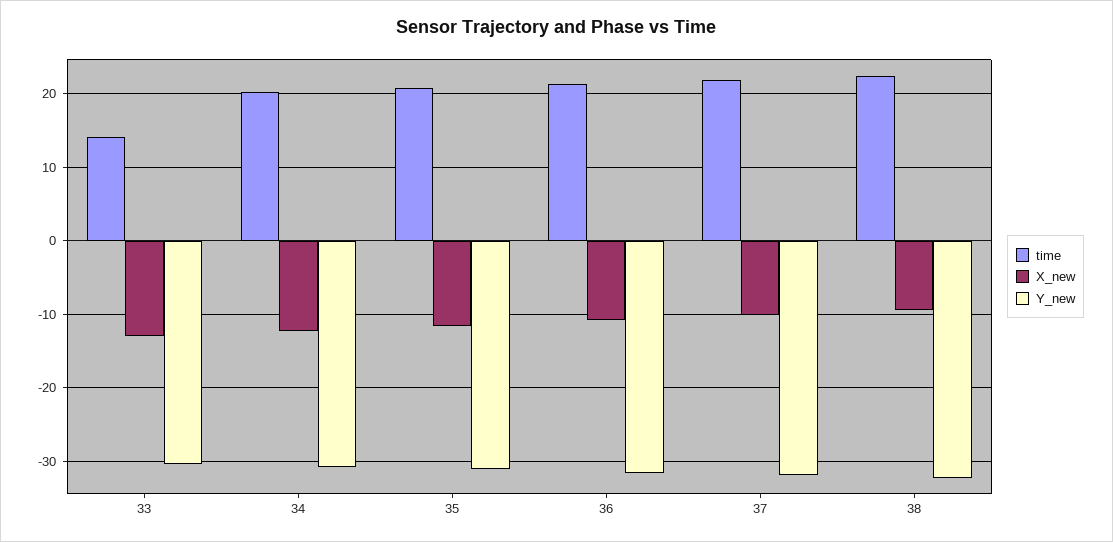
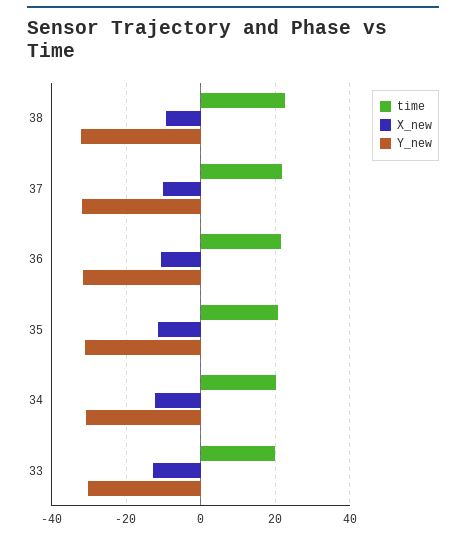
time, 33: 14 -> 20

